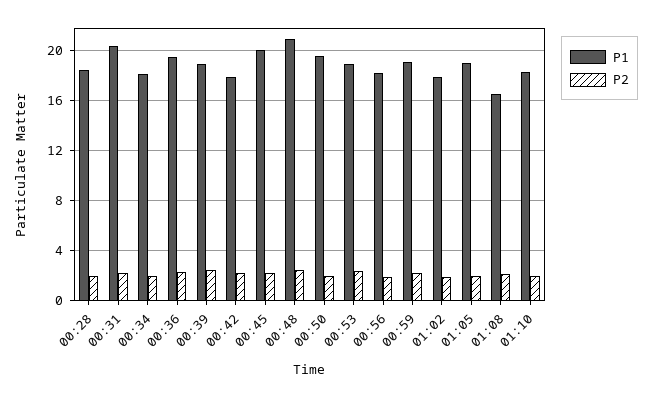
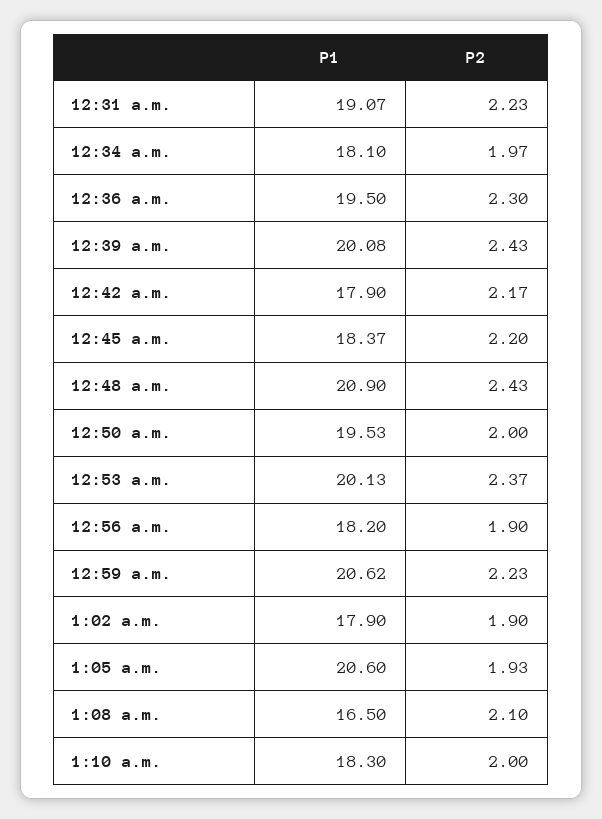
P1, 00:28: 18.5 -> none
P2, 00:28: 2 -> none
P1, 00:31: 20.5 -> 19.07
P1, 00:39: 19 -> 20.08
P1, 00:45: 20 -> 18.37
P1, 00:53: 19 -> 20.13
P1, 00:59: 19 -> 20.62
P1, 01:05: 19 -> 20.6

